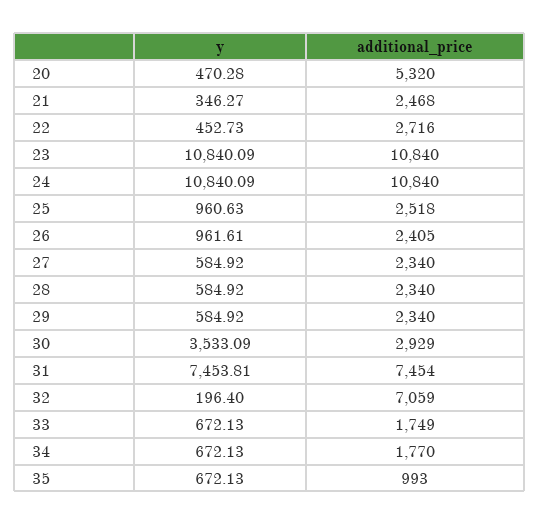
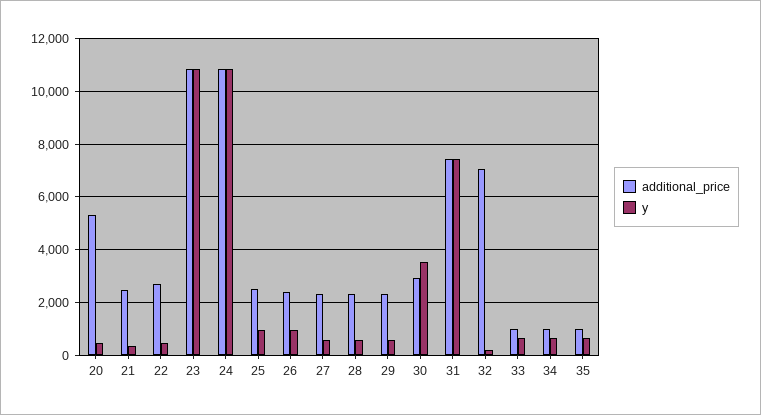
additional_price, 33: 1749 -> 1000
additional_price, 34: 1770 -> 1000

